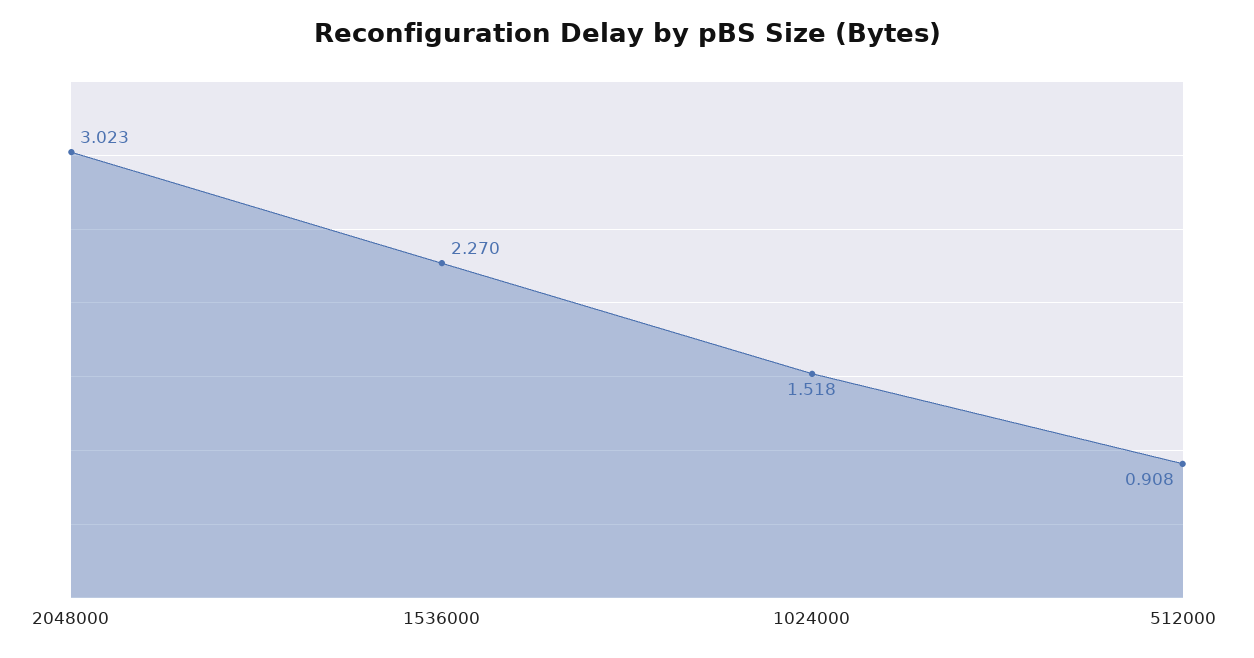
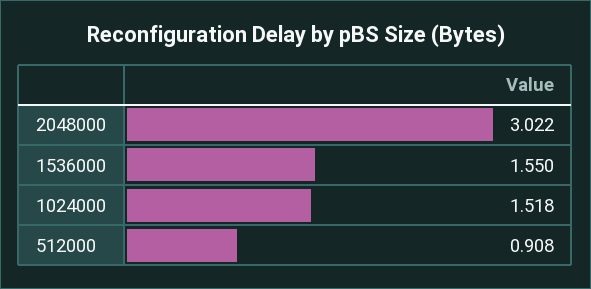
2048000: 3.023 -> 3.022
1536000: 2.27 -> 1.55

